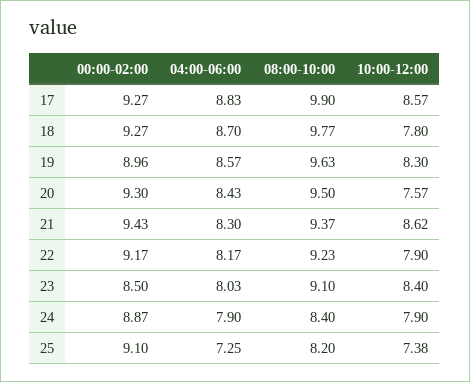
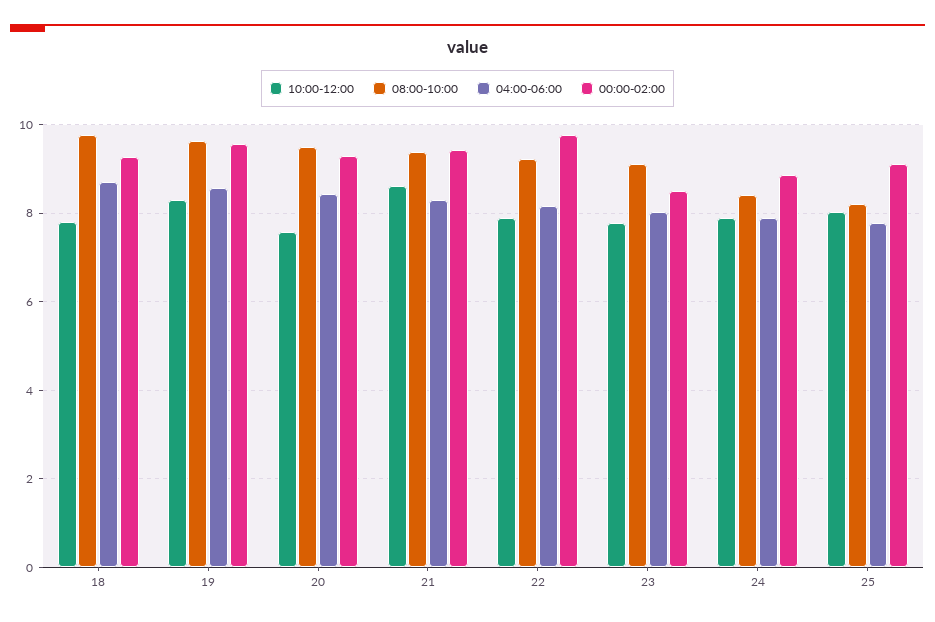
00:00-02:00, 17: 9.27 -> none
04:00-06:00, 17: 8.83 -> none
08:00-10:00, 17: 9.9 -> none
10:00-12:00, 17: 8.57 -> none
00:00-02:00, 19: 8.96 -> 9.6
00:00-02:00, 22: 9.17 -> 9.8
10:00-12:00, 23: 8.4 -> 7.8
04:00-06:00, 25: 7.25 -> 7.8
10:00-12:00, 25: 7.38 -> 8

